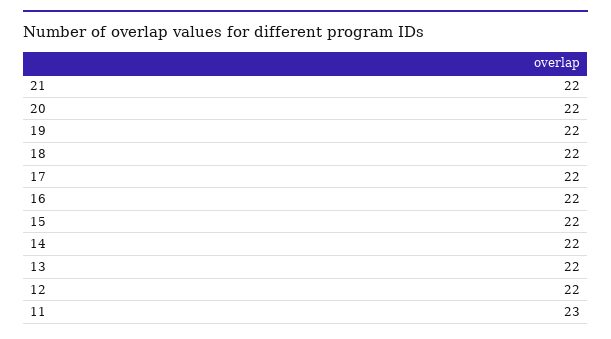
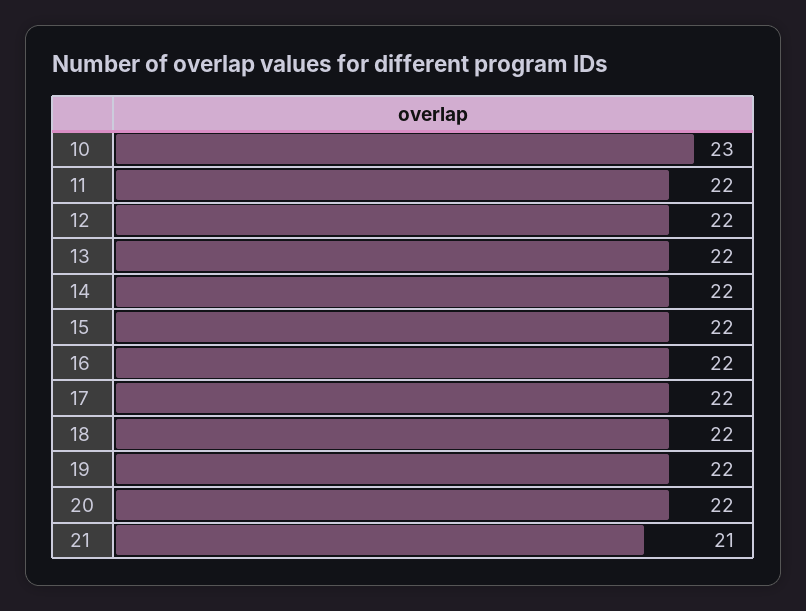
21: 22 -> 21
11: 23 -> 22
10: none -> 23

